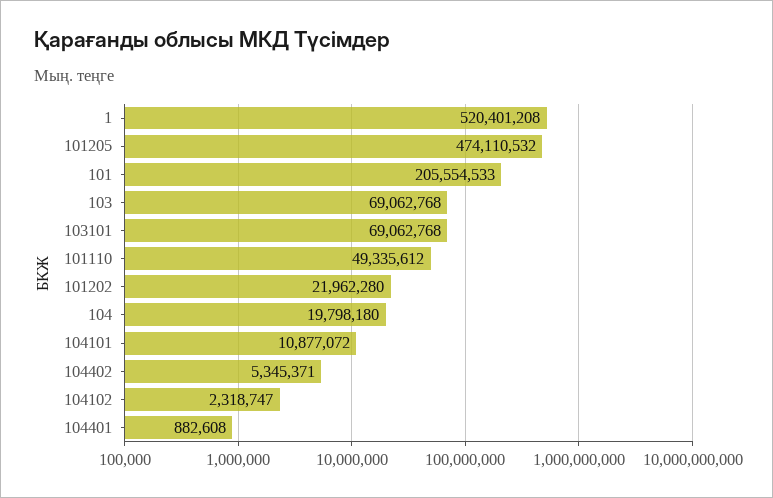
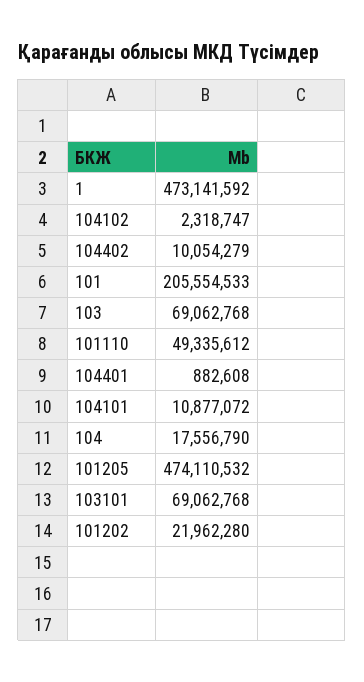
1: 520401208 -> 473141592
104: 19798180 -> 17556790
104402: 5345371 -> 10054279

